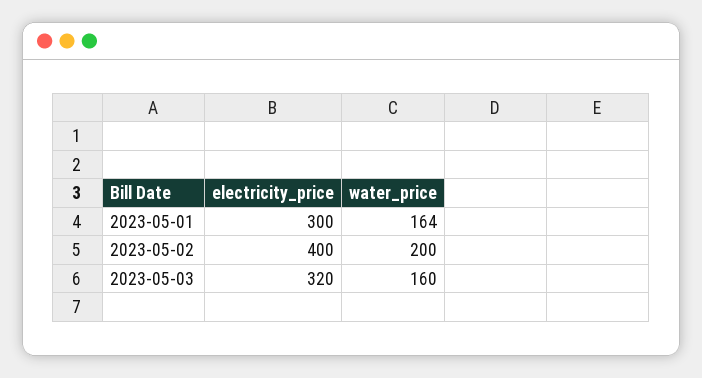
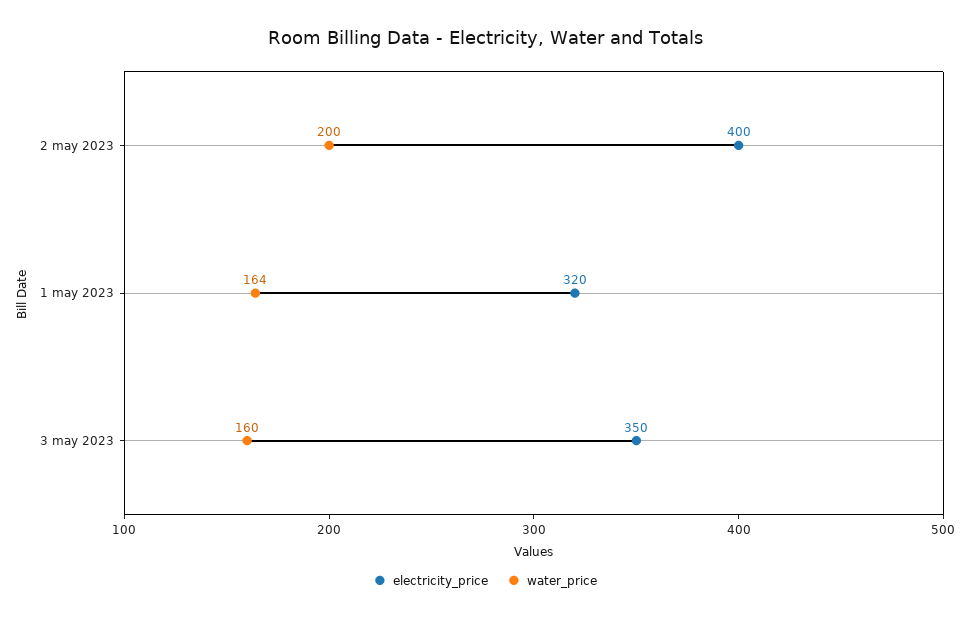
electricity_price, 2023-05-01: 300 -> 320
electricity_price, 2023-05-03: 320 -> 350

